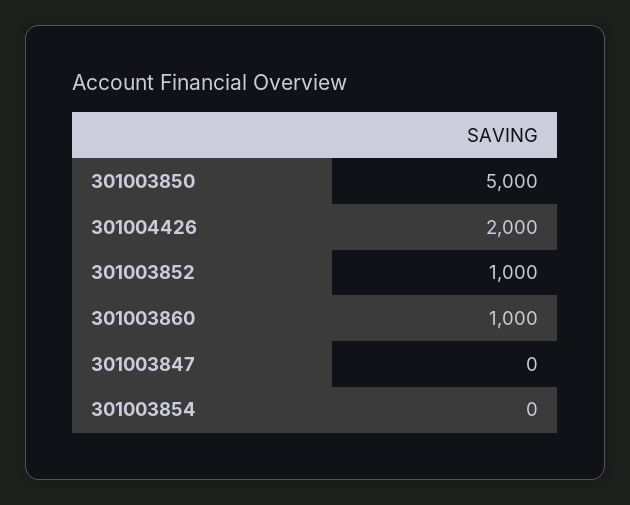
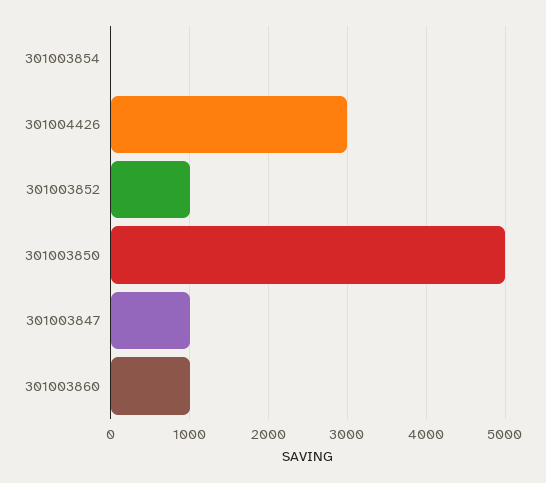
301004426: 2000 -> 3000
301003847: 0 -> 1000

